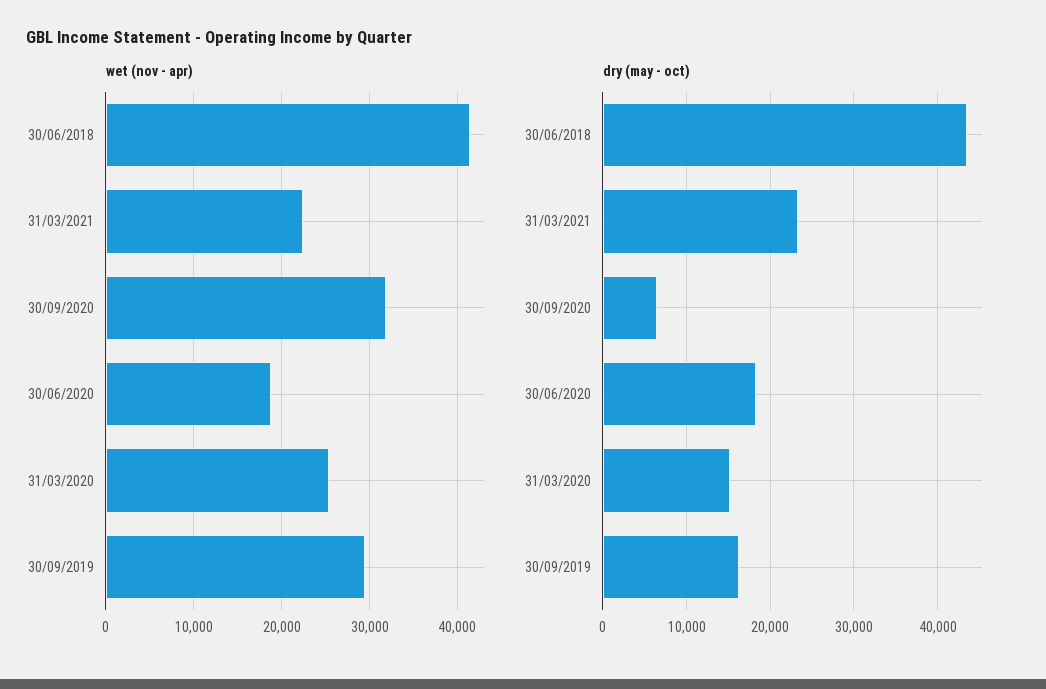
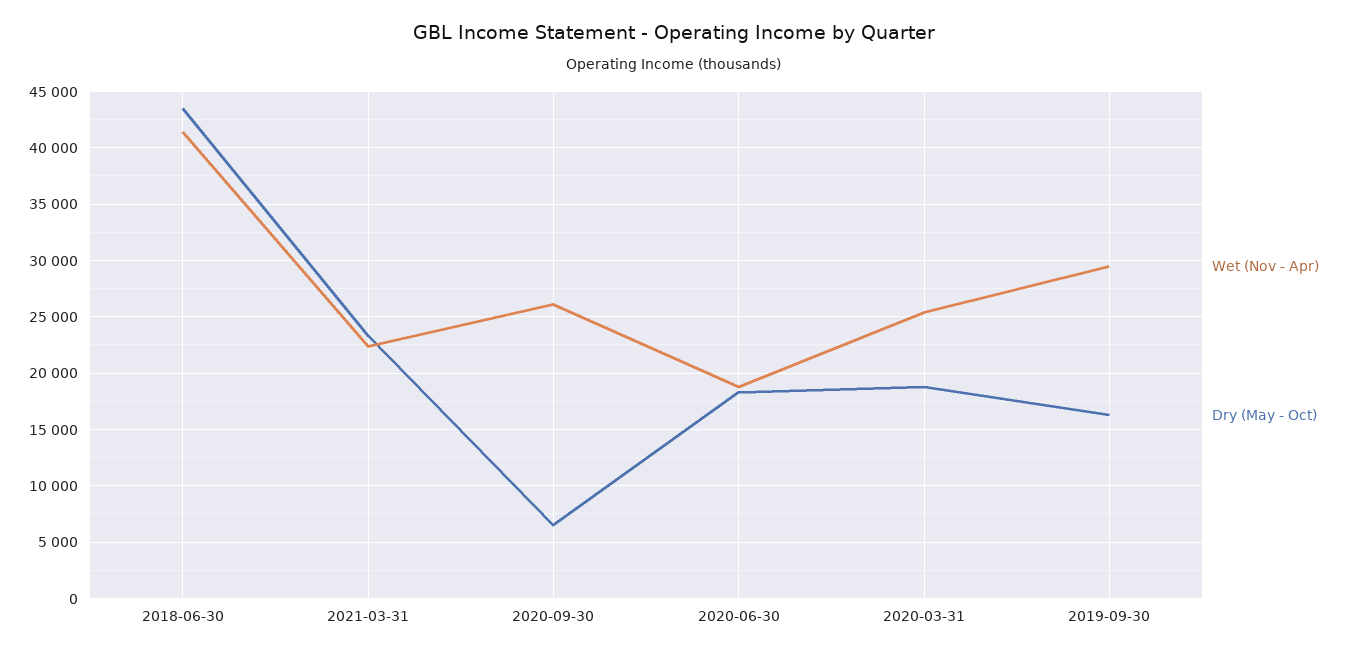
wet (nov - apr), 30/09/2020: 32000 -> 26000
dry (may - oct), 31/03/2020: 15000 -> 19000

